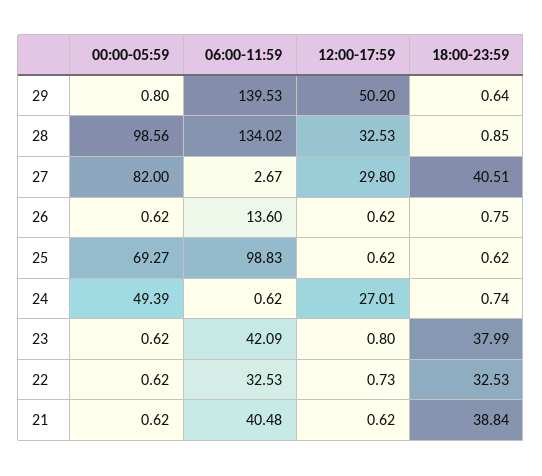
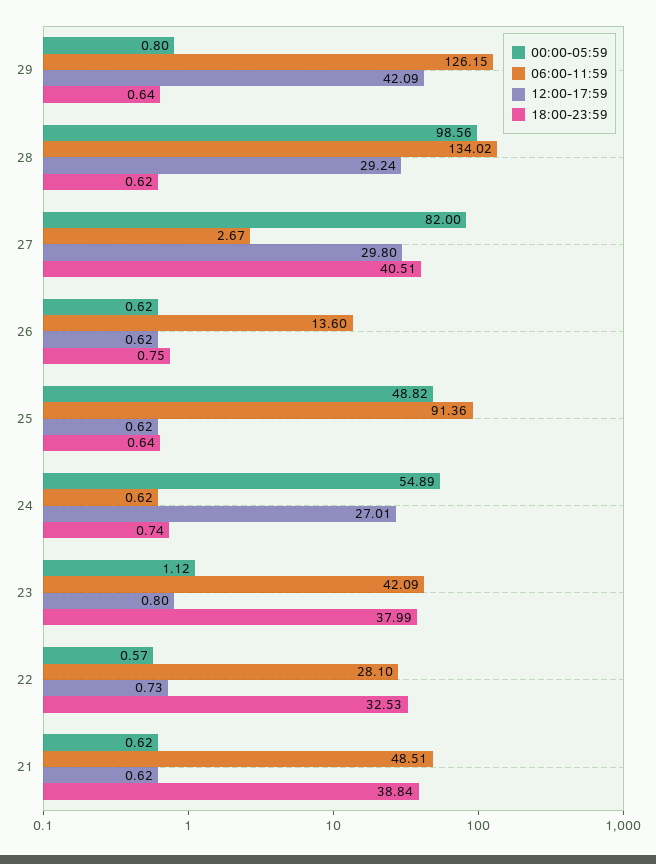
06:00-11:59, 29: 139.53 -> 126.15
12:00-17:59, 29: 50.2 -> 42.09
12:00-17:59, 28: 32.53 -> 29.24
18:00-23:59, 28: 0.85 -> 0.62
00:00-05:59, 25: 69.27 -> 48.82
06:00-11:59, 25: 98.83 -> 91.36
18:00-23:59, 25: 0.62 -> 0.64
00:00-05:59, 24: 49.39 -> 54.89
00:00-05:59, 23: 0.62 -> 1.12
00:00-05:59, 22: 0.62 -> 0.57
06:00-11:59, 22: 32.53 -> 28.1
06:00-11:59, 21: 40.48 -> 48.51

